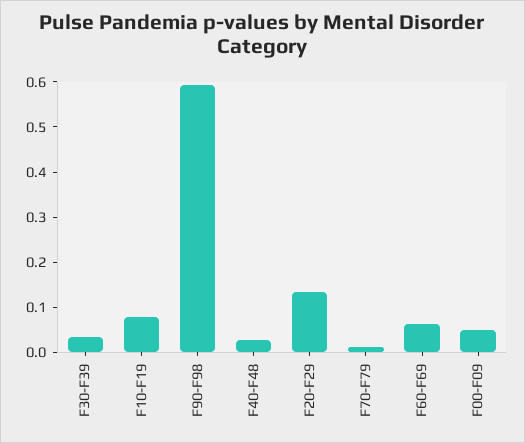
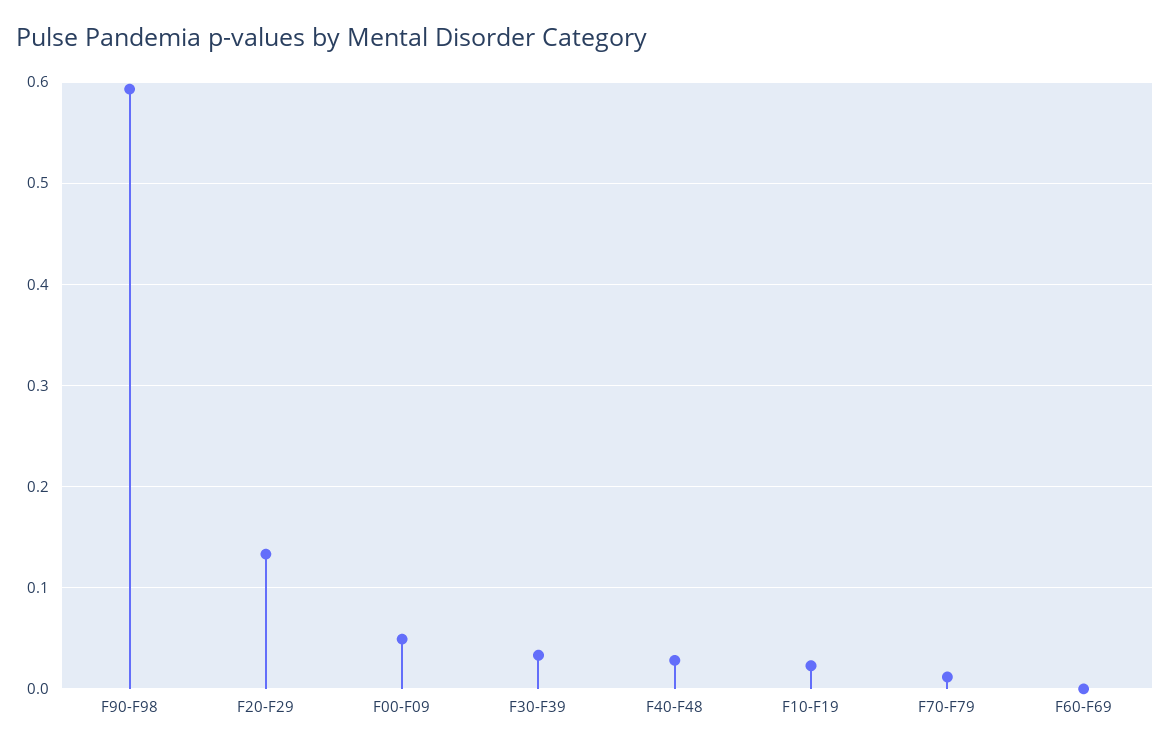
F10-F19: 0.08 -> 0.02
F60-F69: 0.06 -> 0

